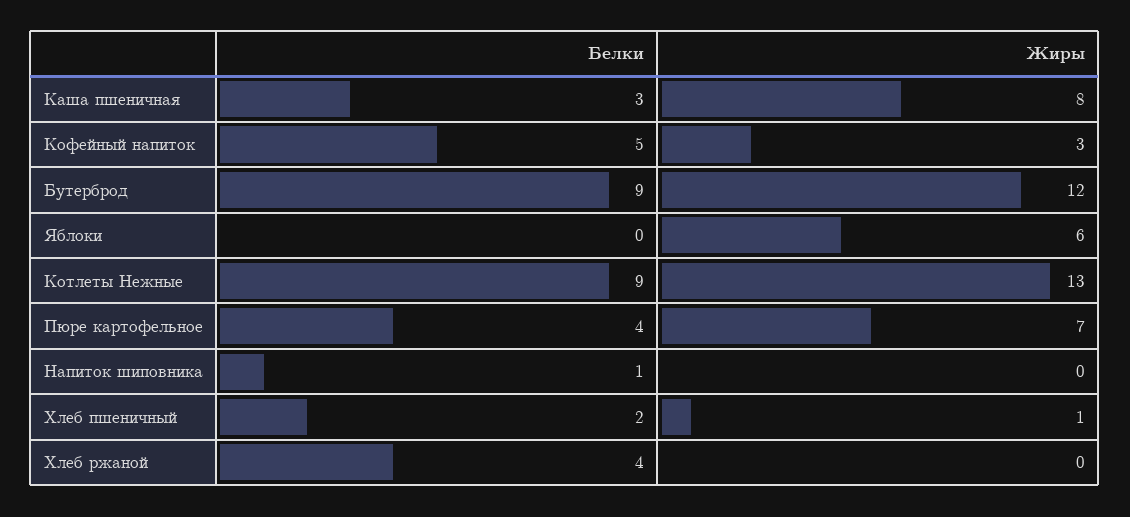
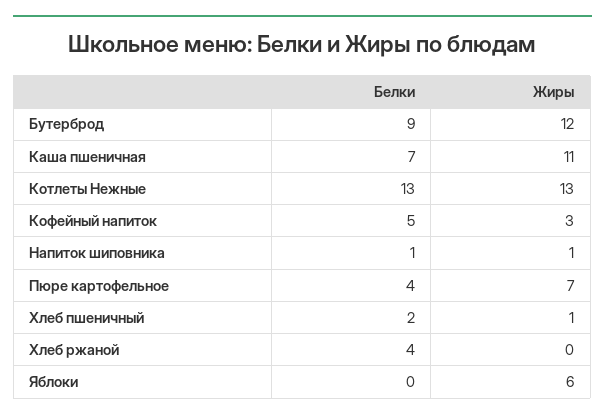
Белки, Каша пшеничная: 3 -> 7
Жиры, Каша пшеничная: 8 -> 11
Белки, Котлеты Нежные: 9 -> 13
Жиры, Напиток шиповника: 0 -> 1

